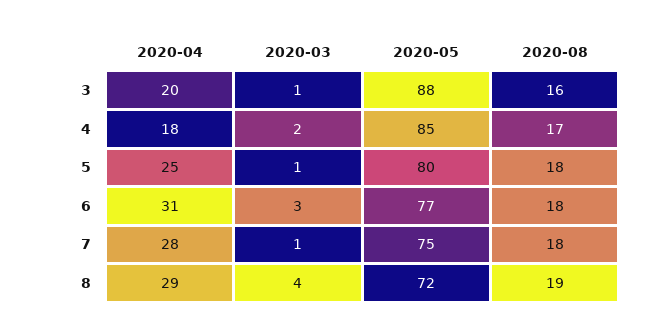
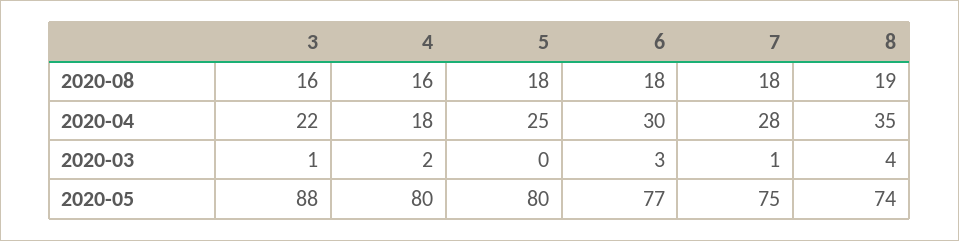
2020-04, 3: 20 -> 22
2020-05, 4: 85 -> 80
2020-08, 4: 17 -> 16
2020-03, 5: 1 -> 0
2020-04, 6: 31 -> 30
2020-04, 8: 29 -> 35
2020-05, 8: 72 -> 74

